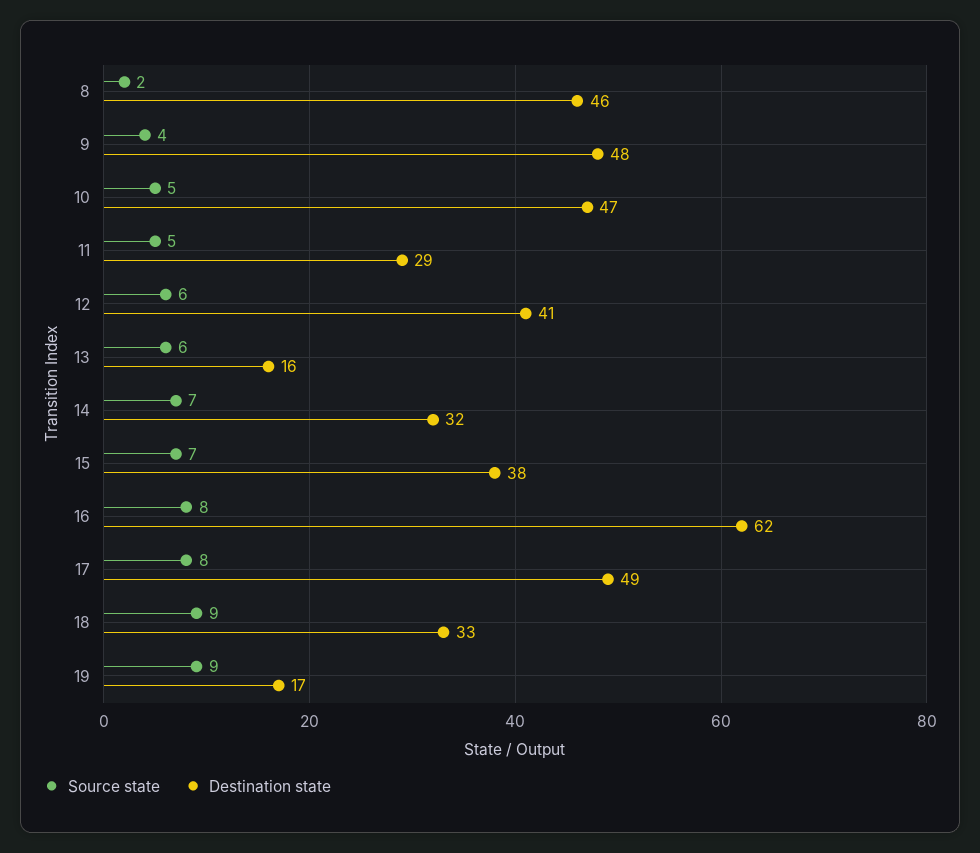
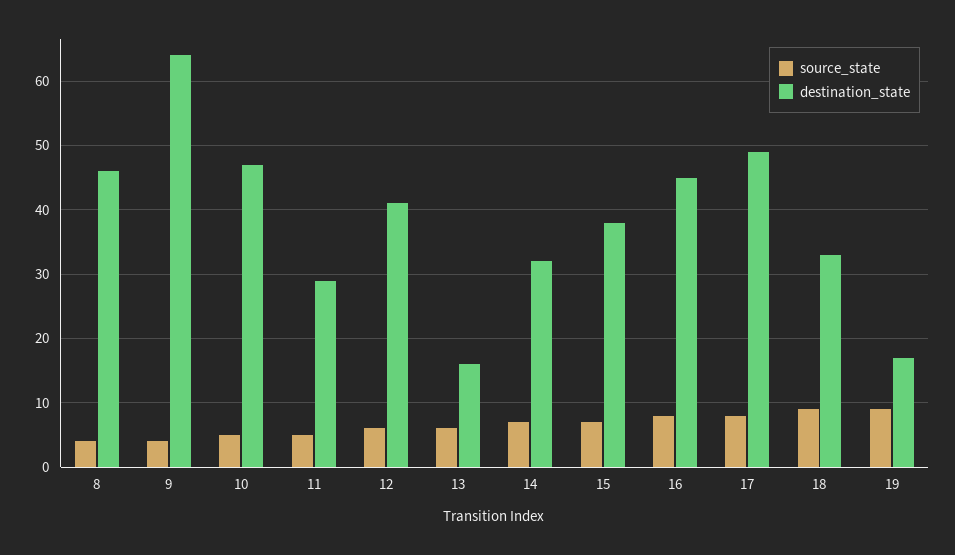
Source state, 8: 2 -> 4
Destination state, 9: 48 -> 64
Destination state, 16: 62 -> 45

